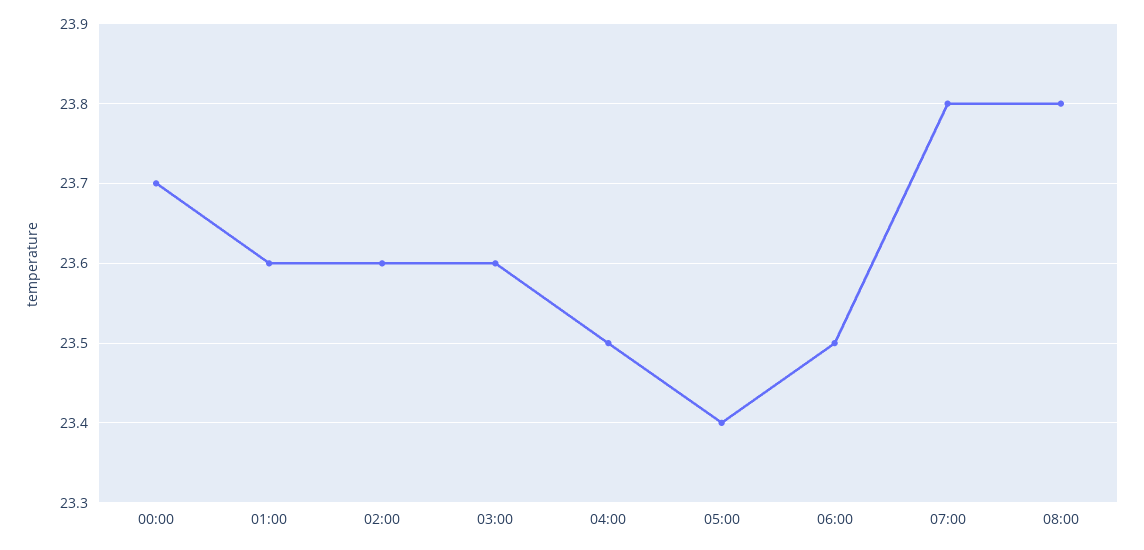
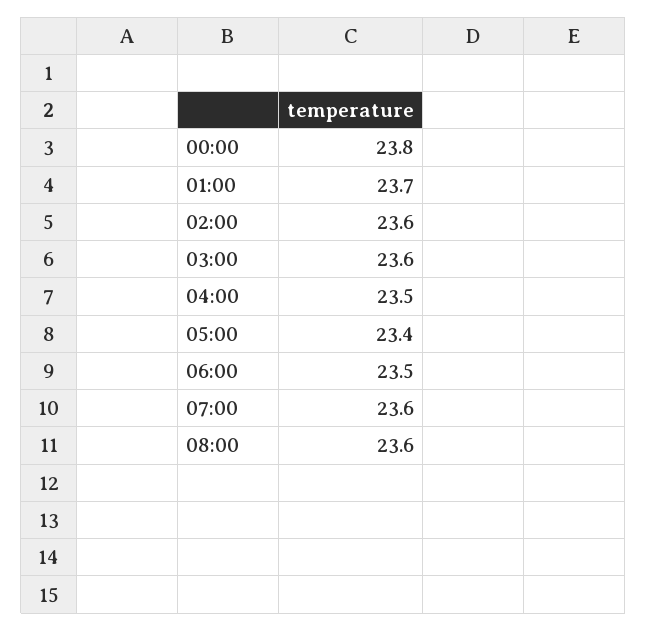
00:00: 23.7 -> 23.8
01:00: 23.6 -> 23.7
07:00: 23.8 -> 23.6
08:00: 23.8 -> 23.6

